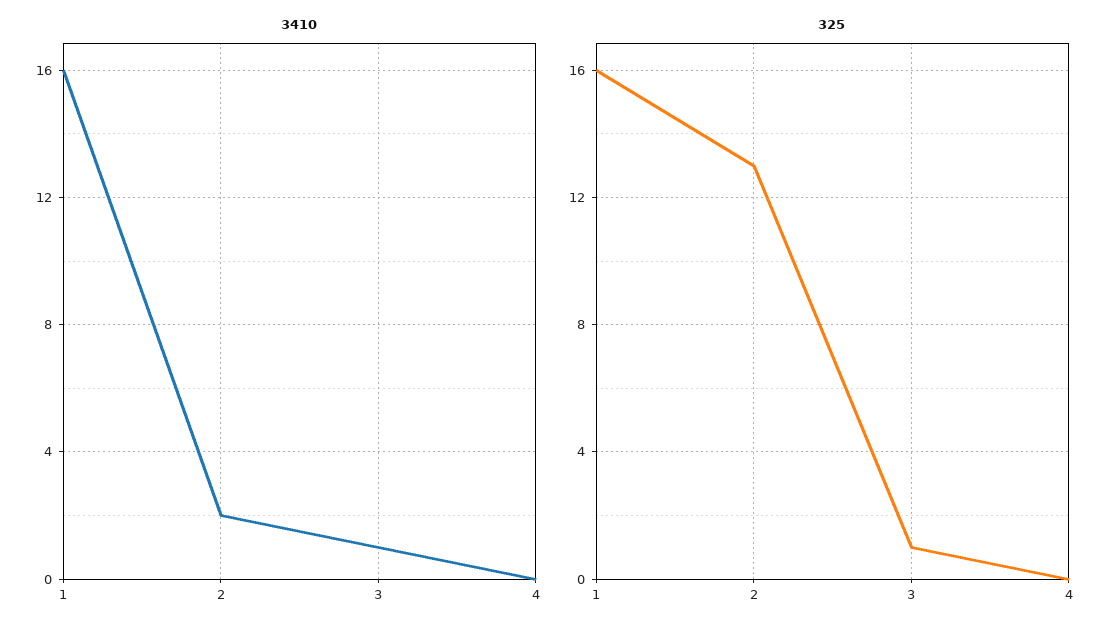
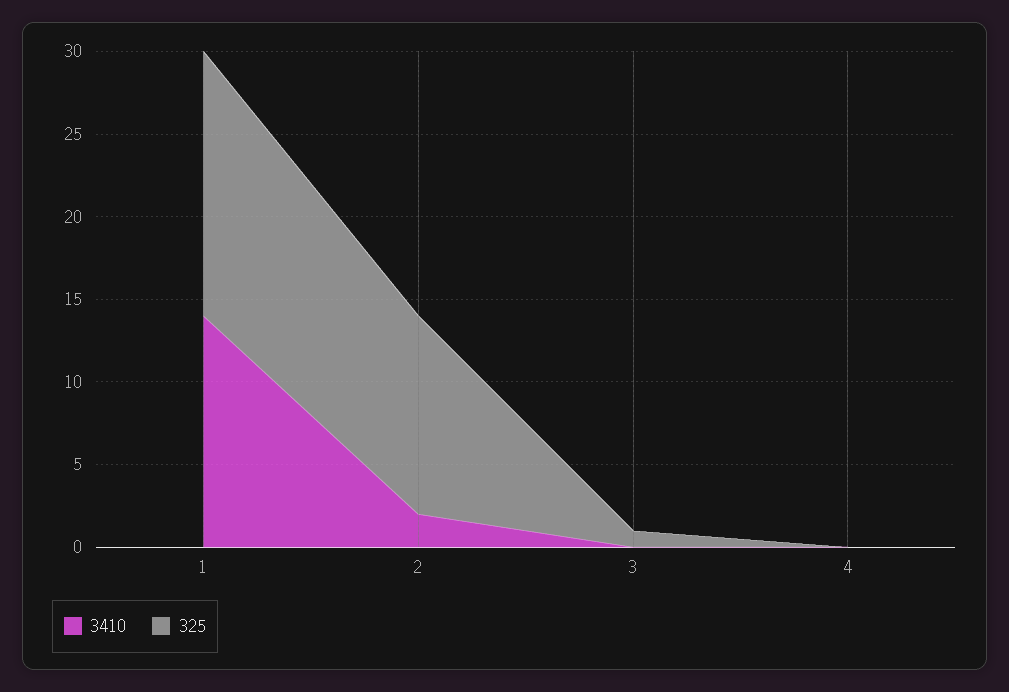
3410, 1: 16 -> 14
3410, 3: 1 -> 0
325, 2: 13 -> 12

